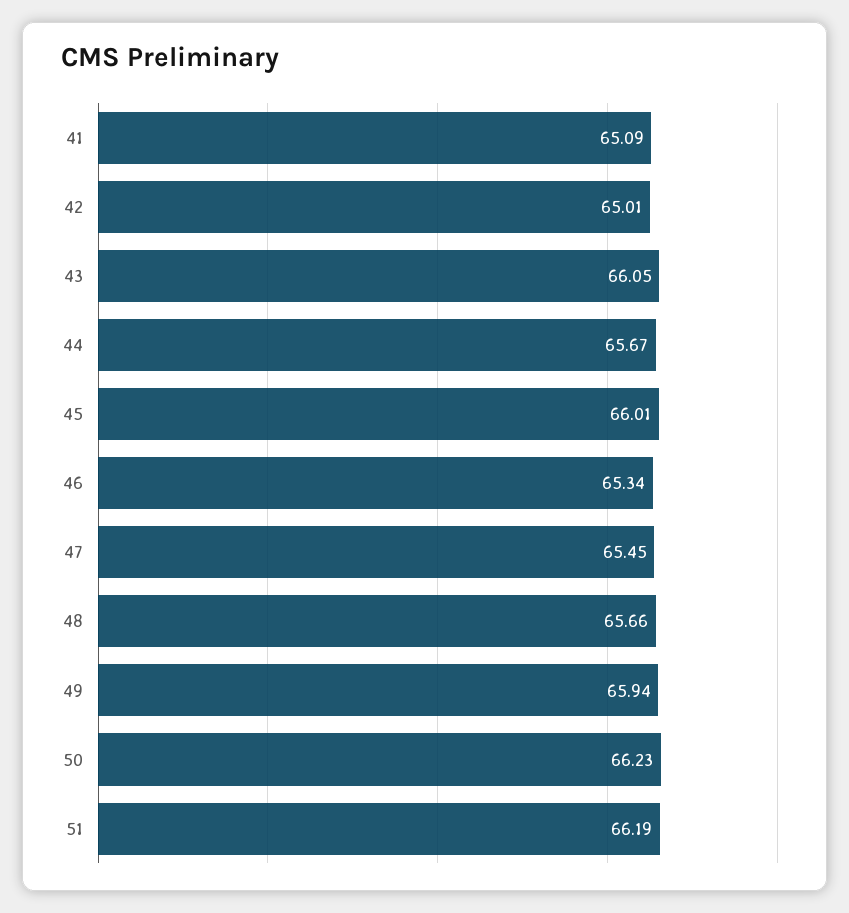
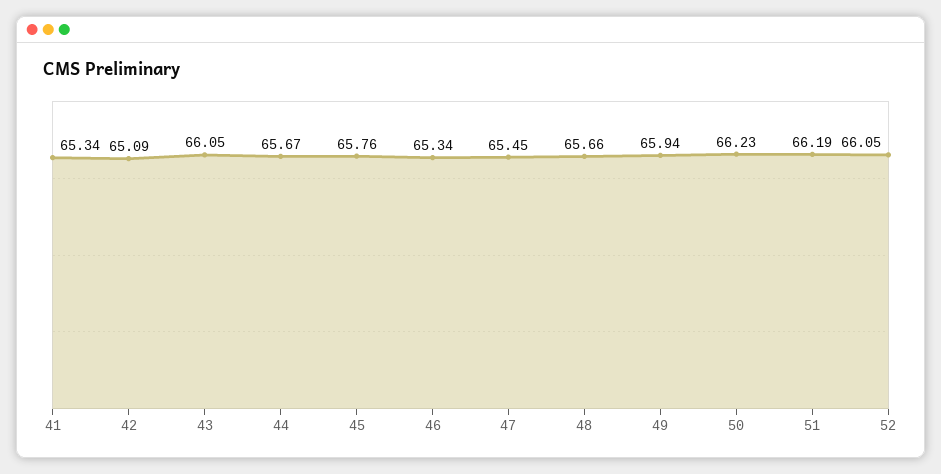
41: 65.09 -> 65.34
42: 65.01 -> 65.09
45: 66.01 -> 65.76
52: none -> 66.05

